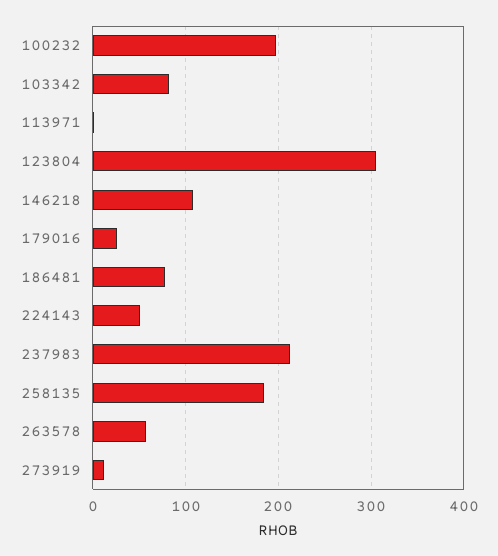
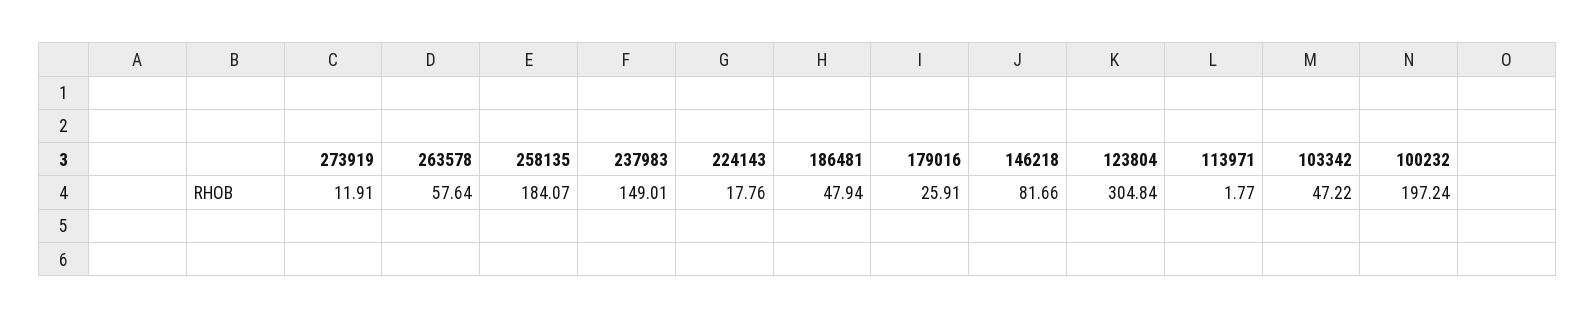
103342: 80 -> 47.22
146218: 110 -> 81.66
186481: 80 -> 47.94
224143: 50 -> 17.76
237983: 210 -> 149.01

